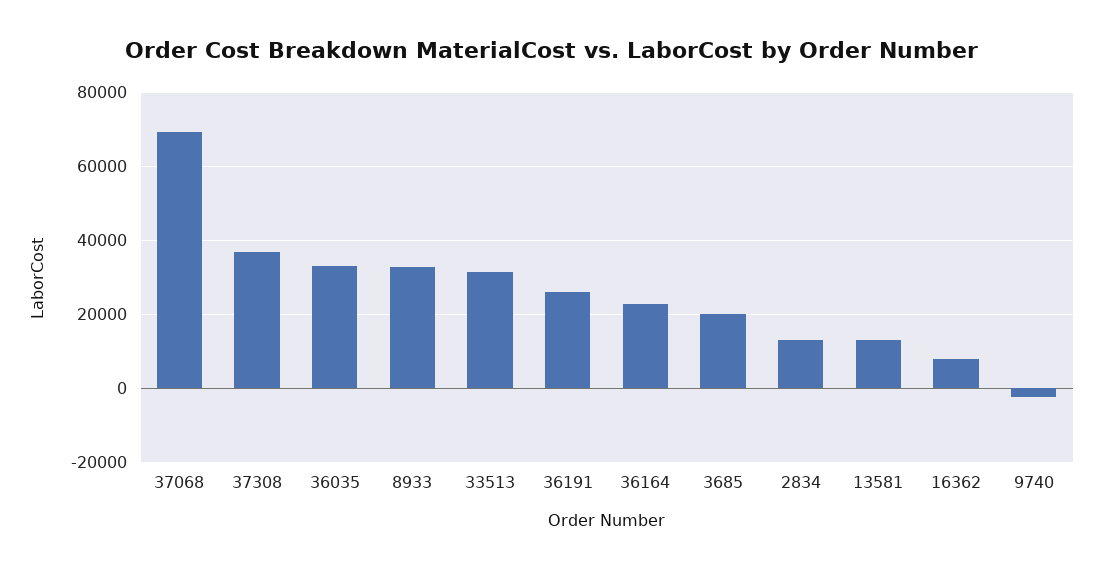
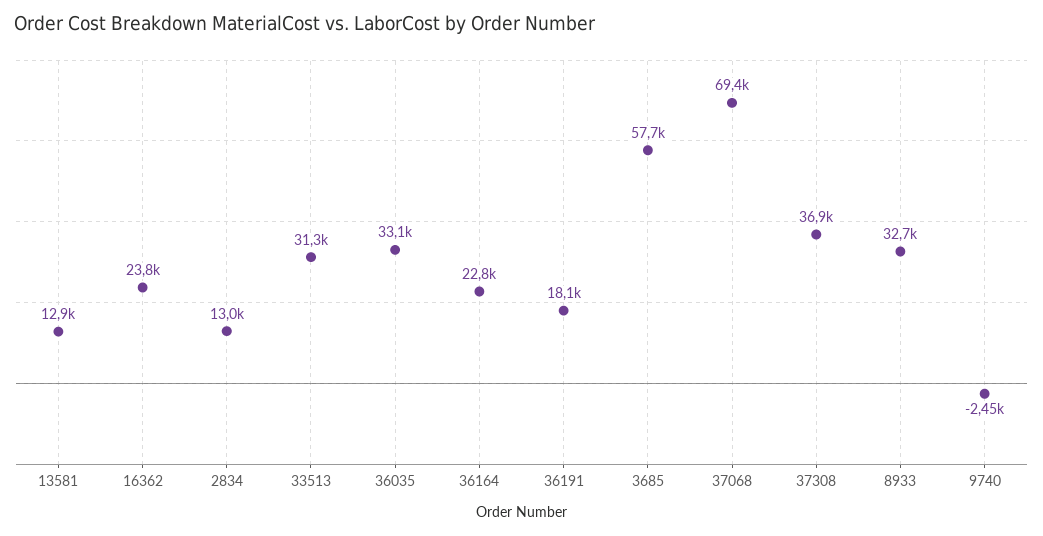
36191: 26000 -> 18100
3685: 20000 -> 57700
16362: 8000 -> 23800

